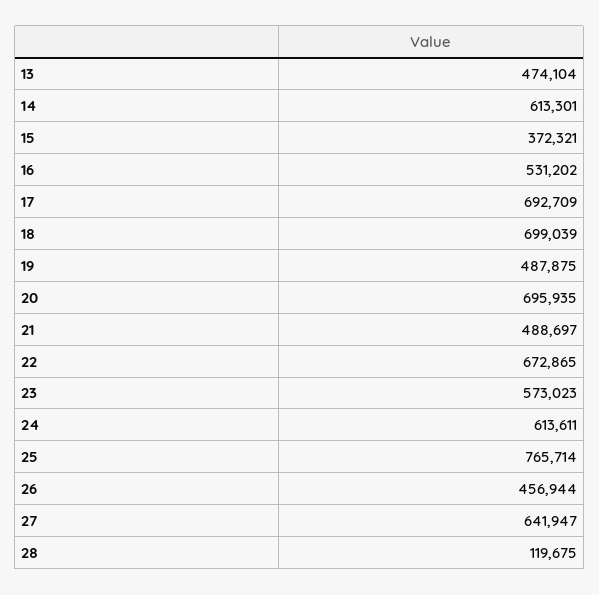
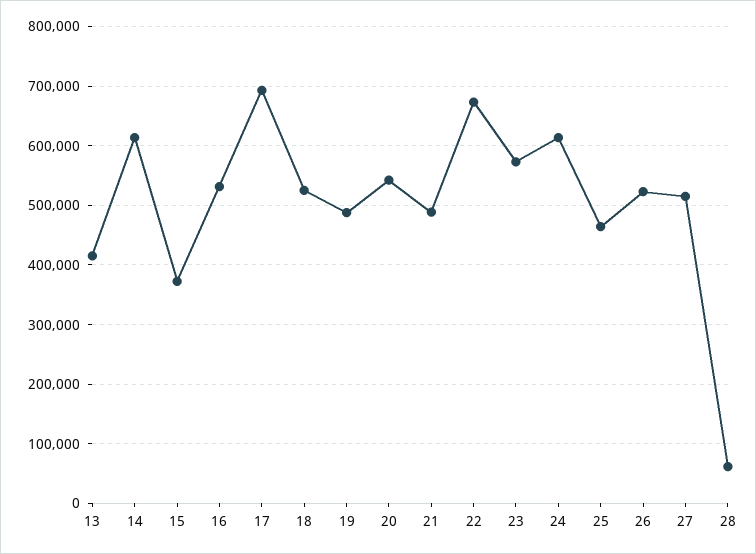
13: 474104 -> 420000
18: 699039 -> 520000
20: 695935 -> 540000
25: 765714 -> 460000
26: 456944 -> 520000
27: 641947 -> 520000
28: 119675 -> 60000

